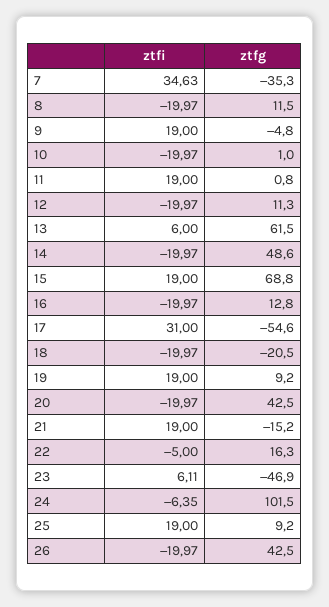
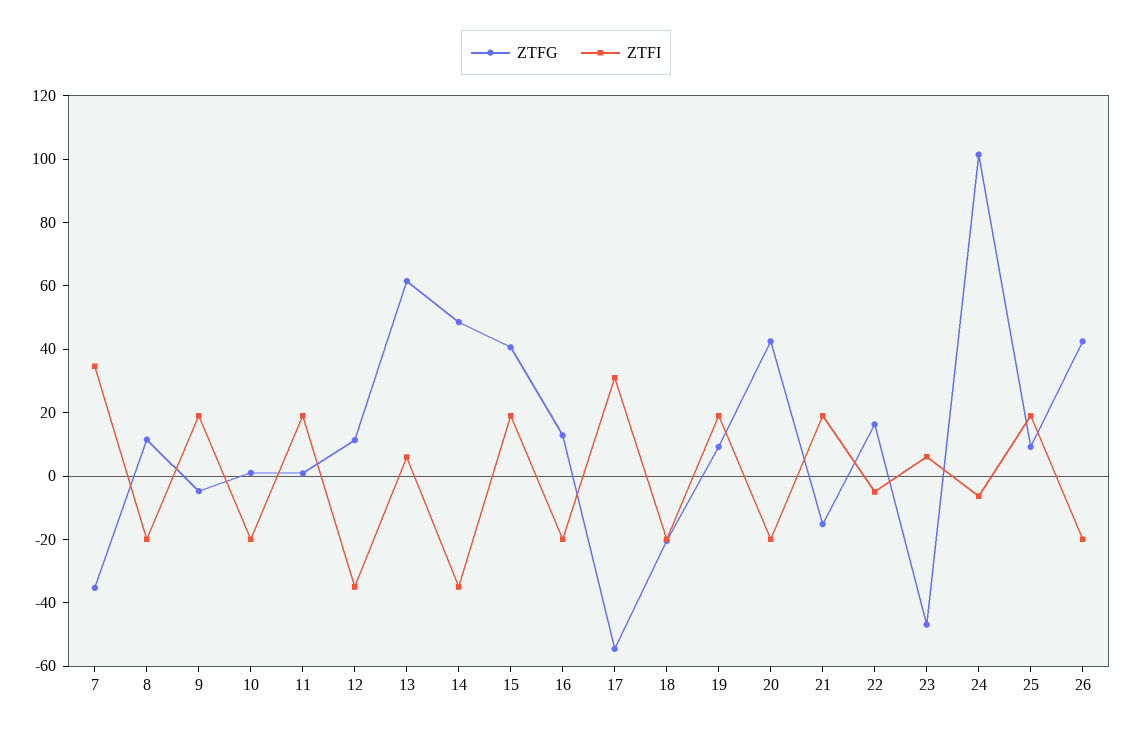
ztfi, 12: -19.97 -> -35
ztfi, 14: -19.97 -> -35
ztfg, 15: 68.8 -> 40

